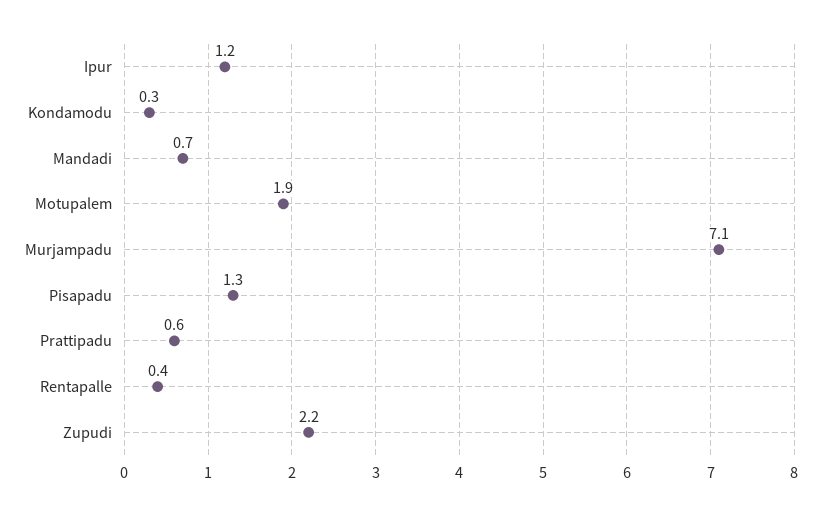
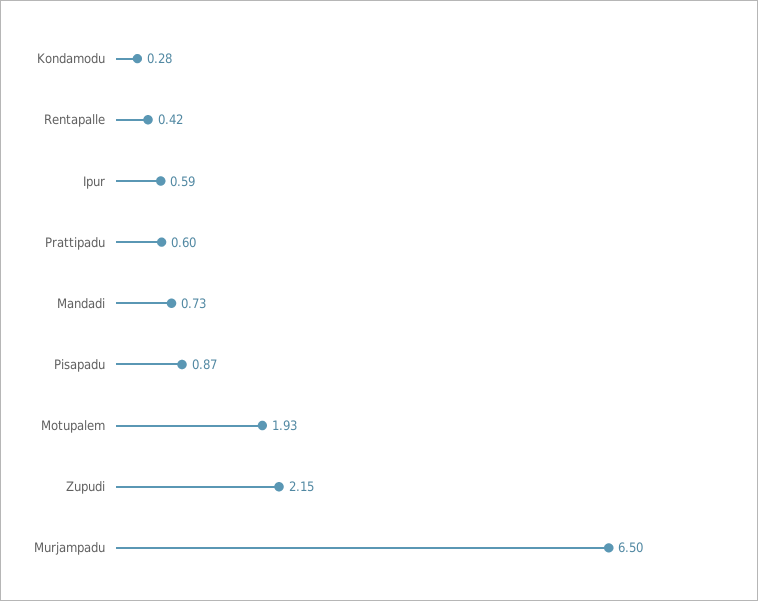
Ipur: 1.2 -> 0.59
Murjampadu: 7.1 -> 6.5
Pisapadu: 1.3 -> 0.87

